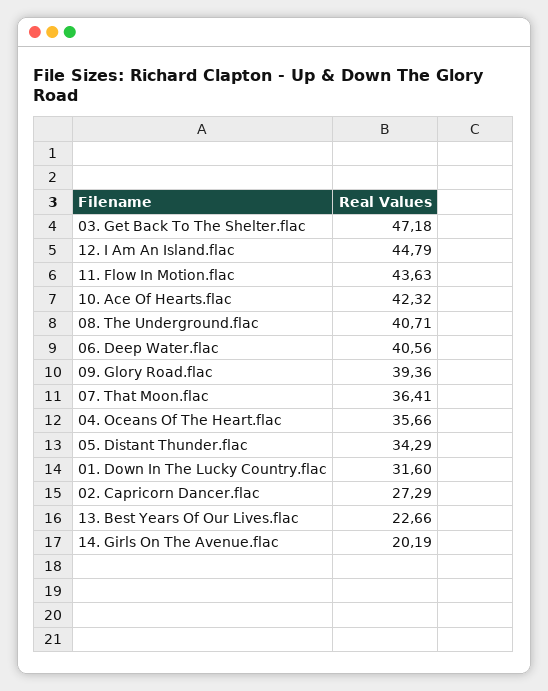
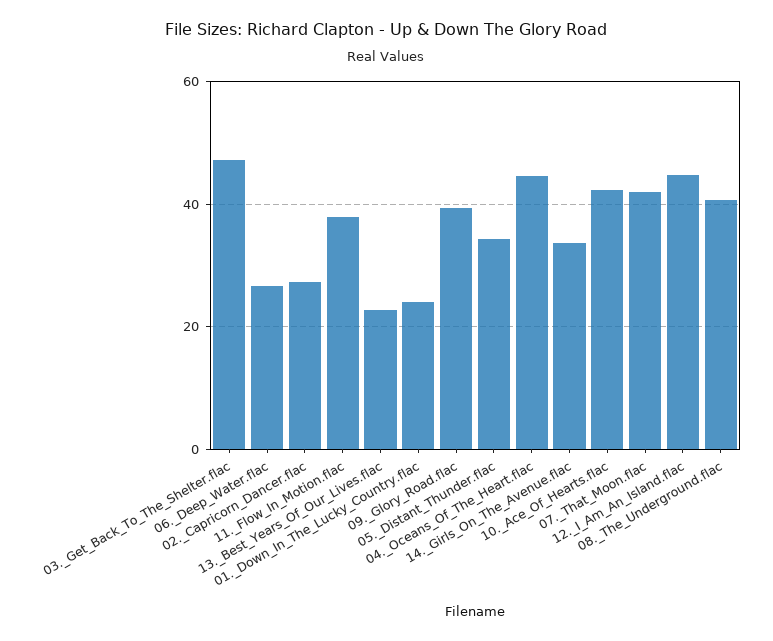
11. Flow In Motion.flac: 43.63 -> 38
06. Deep Water.flac: 40.56 -> 26
07. That Moon.flac: 36.41 -> 42
04. Oceans Of The Heart.flac: 35.66 -> 44
01. Down In The Lucky Country.flac: 31.6 -> 24
14. Girls On The Avenue.flac: 20.19 -> 34

